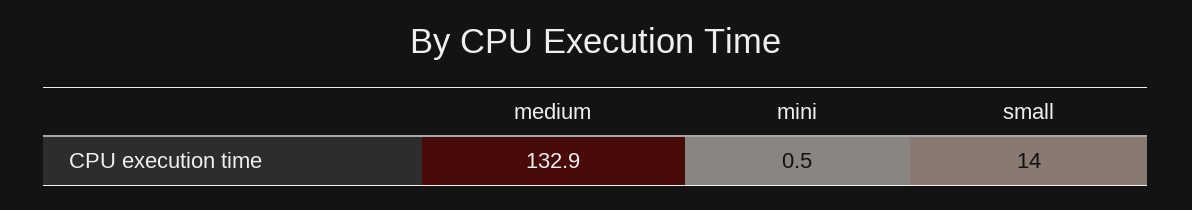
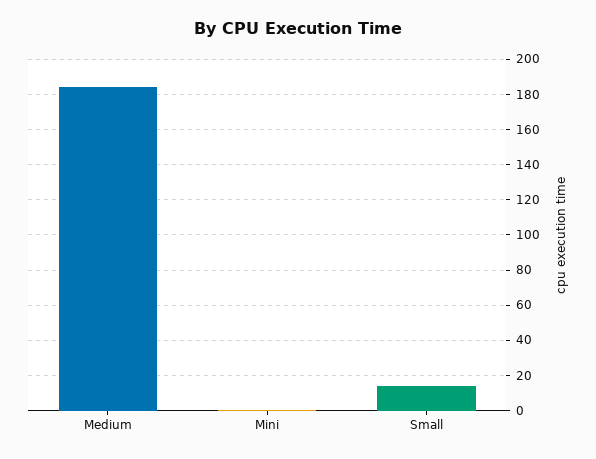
medium: 132.9 -> 185

